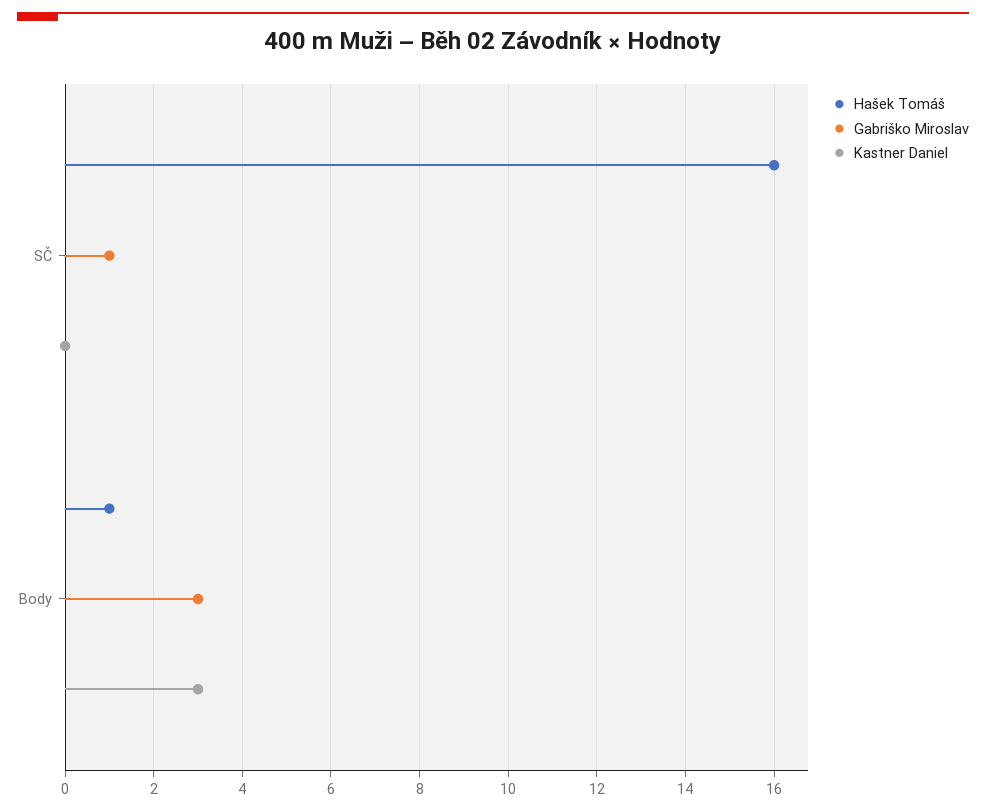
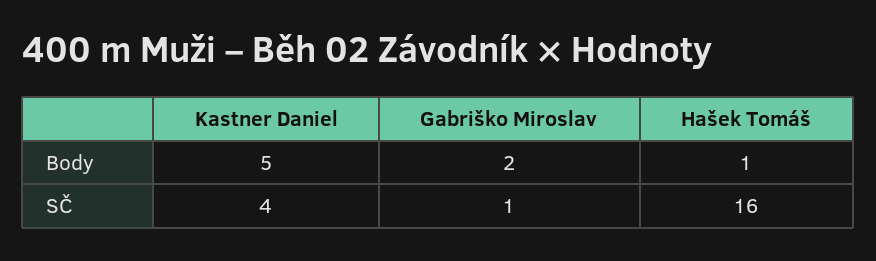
Kastner Daniel, SČ: 0 -> 4
Gabriško Miroslav, Body: 3 -> 2
Kastner Daniel, Body: 3 -> 5

